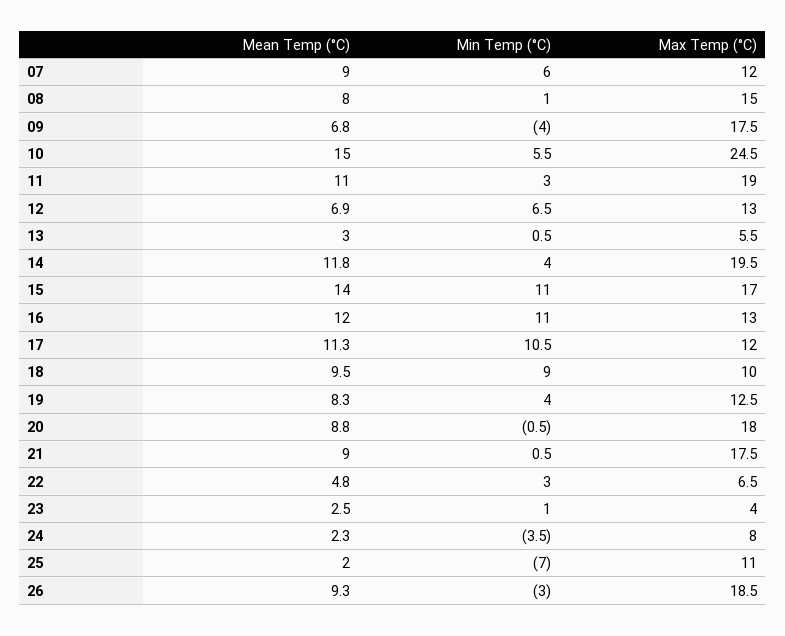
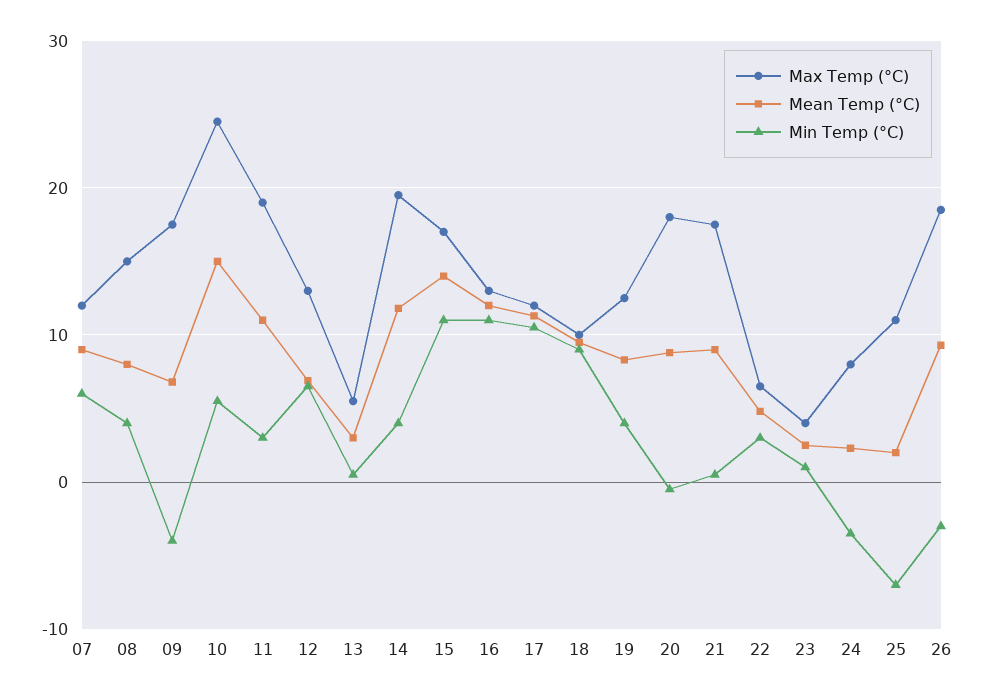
Min Temp (°C), 08: 1 -> 4

